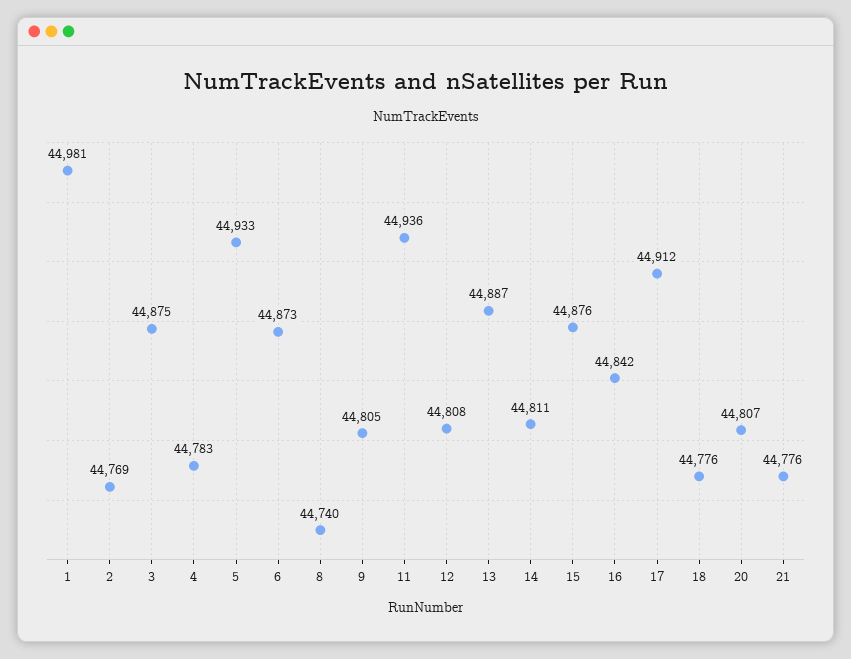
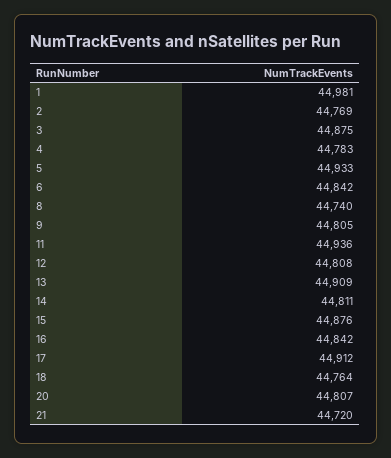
6: 44873 -> 44842
13: 44887 -> 44909
18: 44776 -> 44764
21: 44776 -> 44720

